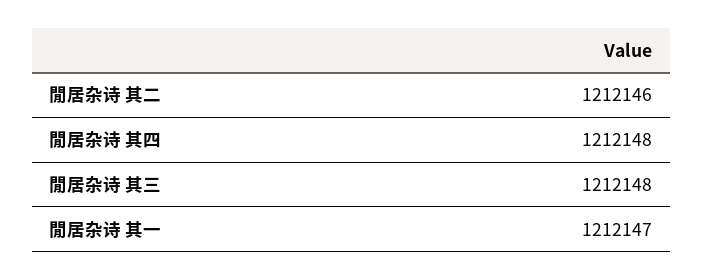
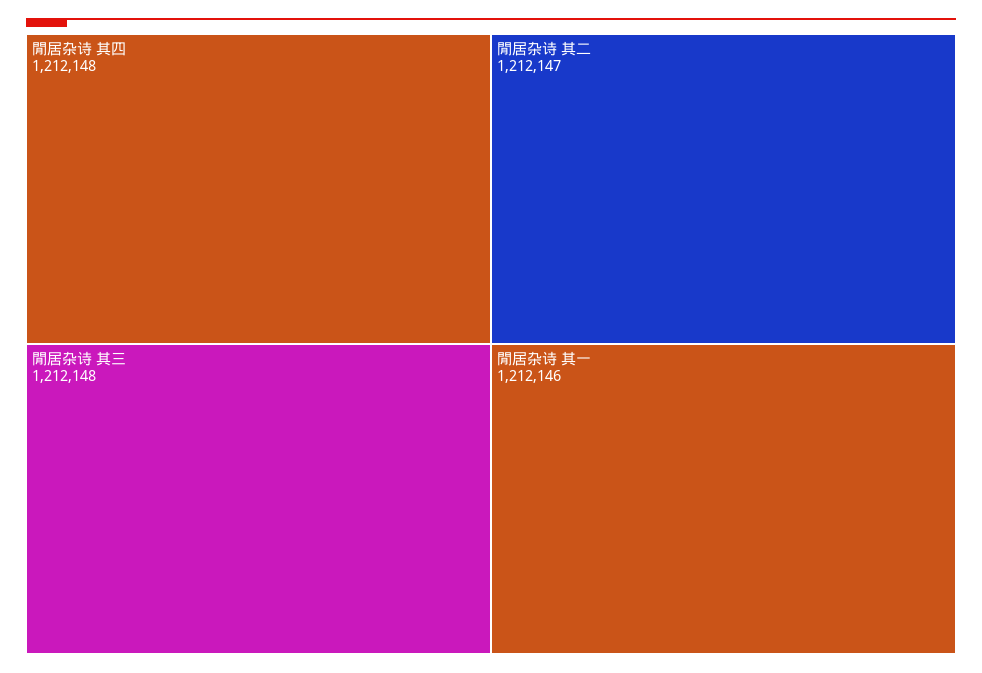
閒居杂诗 其二: 1212146 -> 1212147
閒居杂诗 其一: 1212147 -> 1212146

